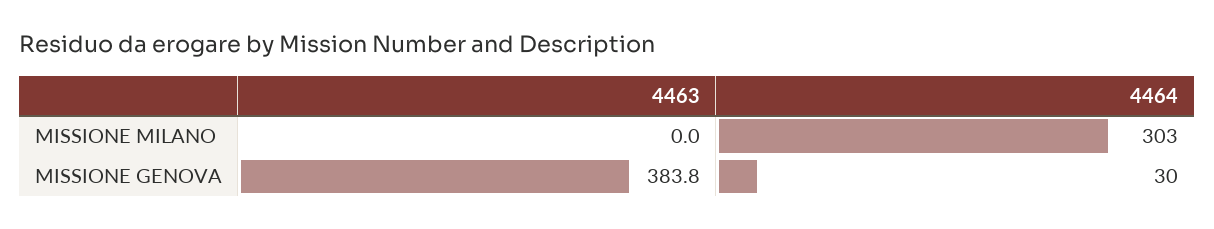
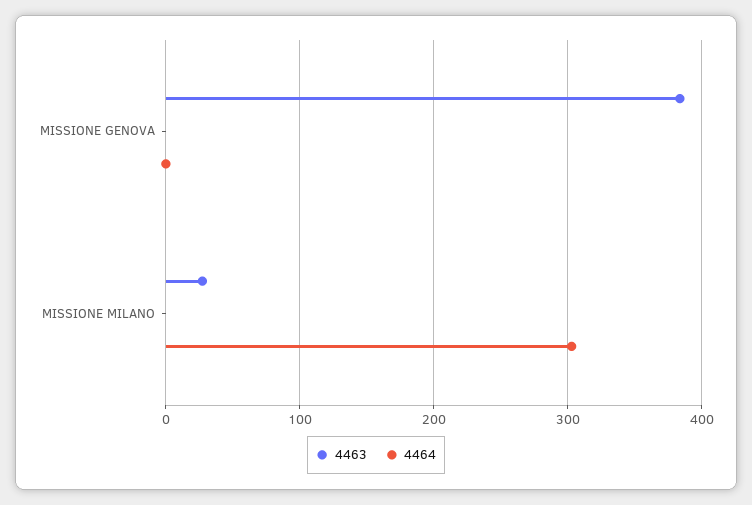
4463, MISSIONE MILANO: 0 -> 30
4464, MISSIONE GENOVA: 30 -> 0

